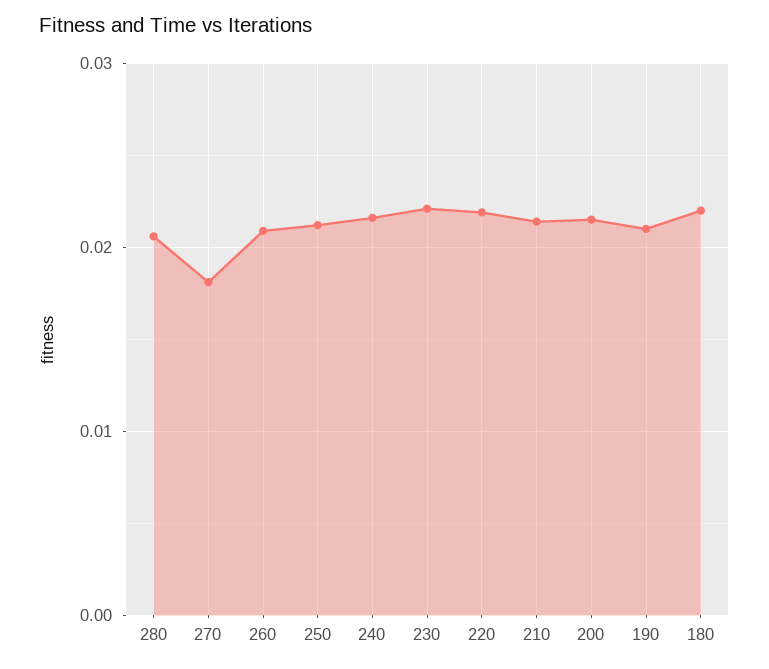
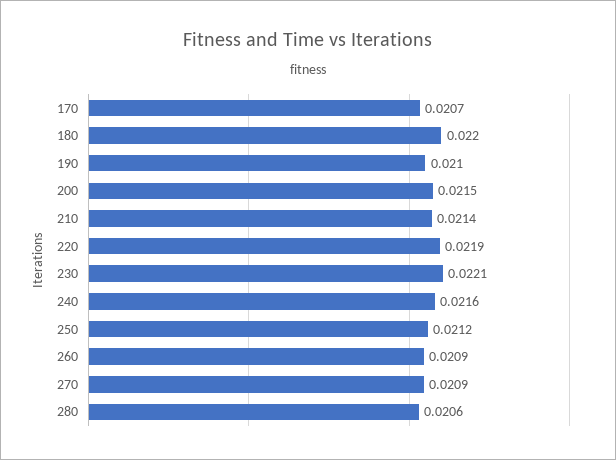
270: 0.018 -> 0.0209
170: none -> 0.0207

